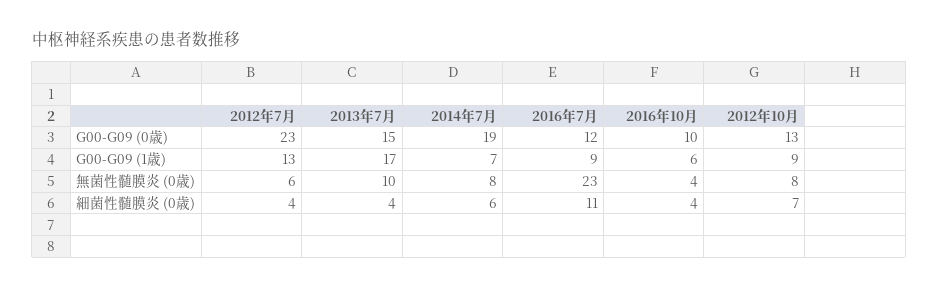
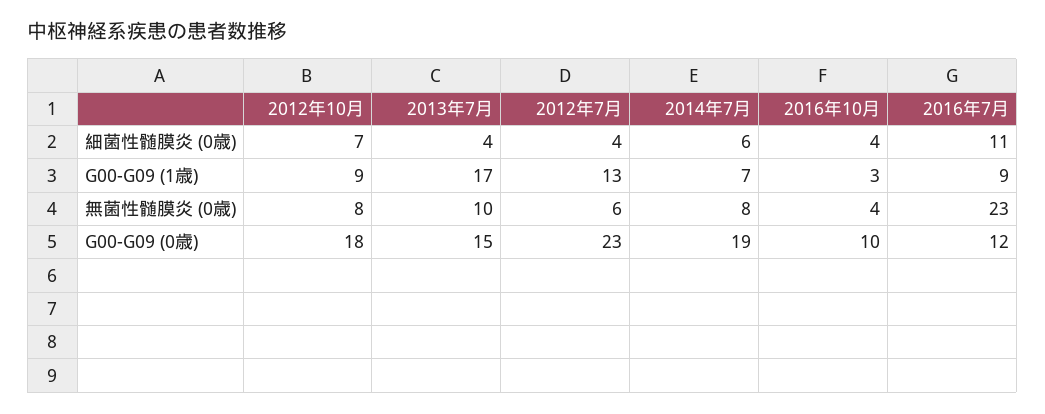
2012年10月, G00-G09 (0歳): 13 -> 18
2016年10月, G00-G09 (1歳): 6 -> 3

